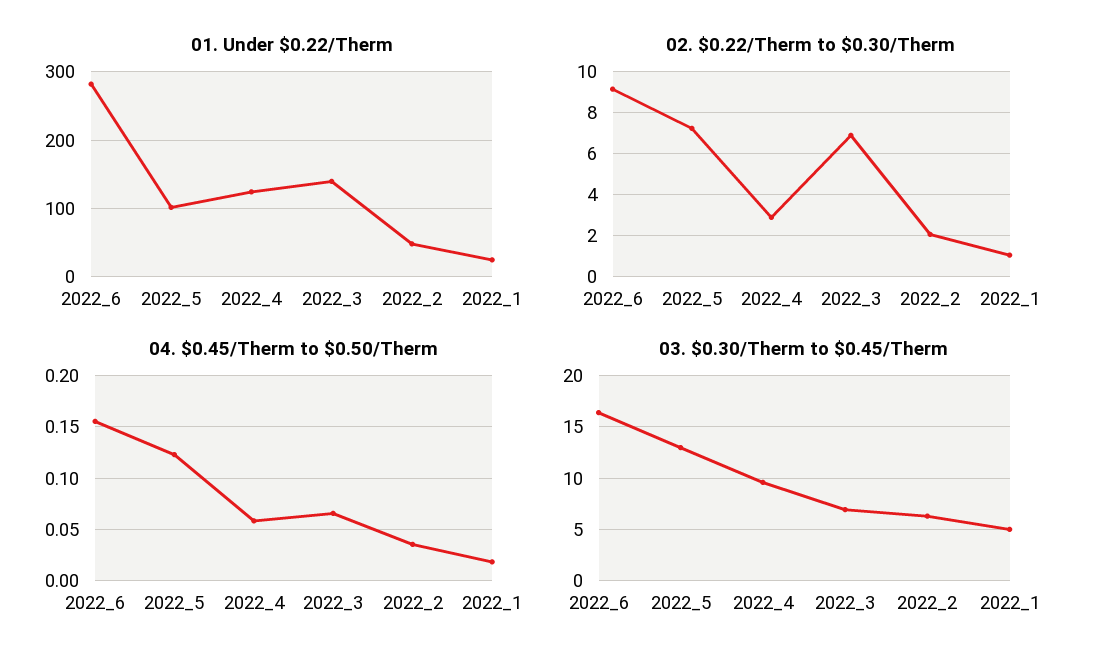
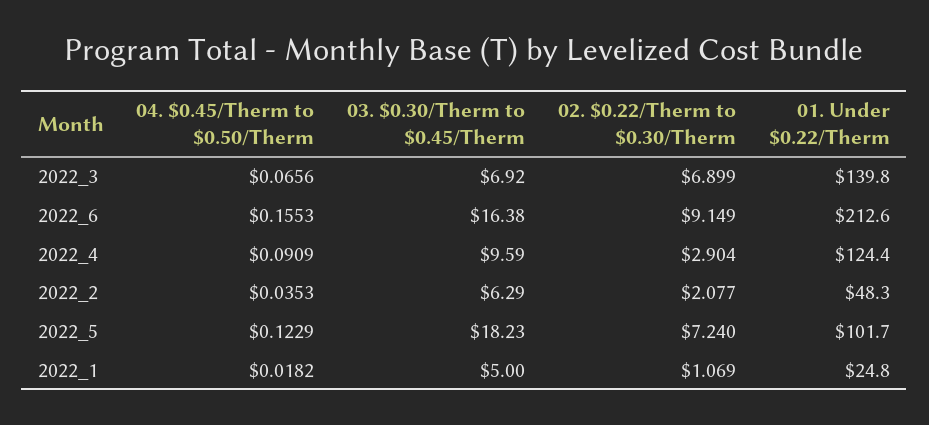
01. Under $0.22/Therm, 2022_6: 280 -> 212.6
04. $0.45/Therm to $0.50/Therm, 2022_4: 0.06 -> 0.0909
03. $0.30/Therm to $0.45/Therm, 2022_5: 13 -> 18.23

